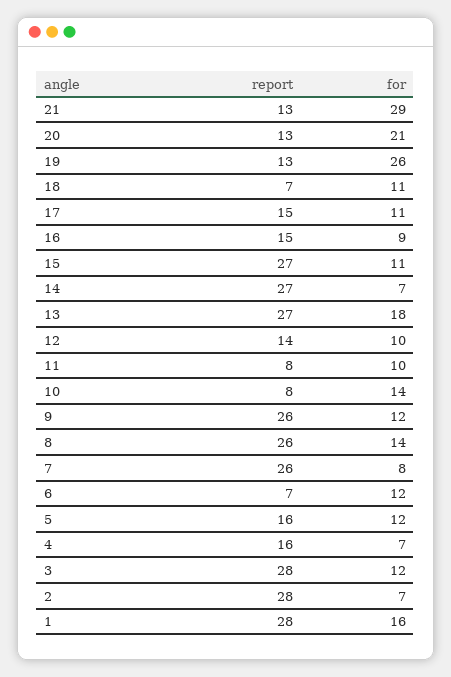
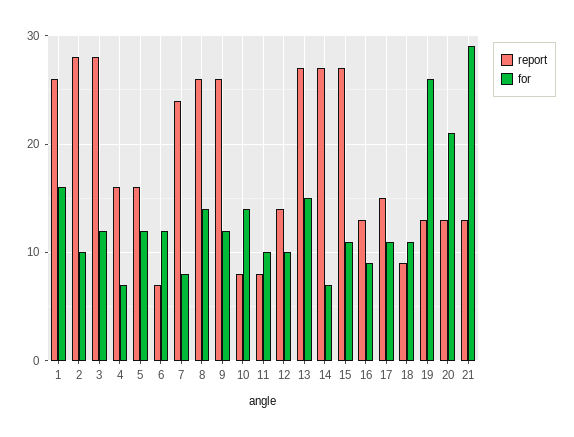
report, 18: 7 -> 9
report, 16: 15 -> 13
for, 13: 18 -> 15
report, 7: 26 -> 24
for, 2: 7 -> 10
report, 1: 28 -> 26

